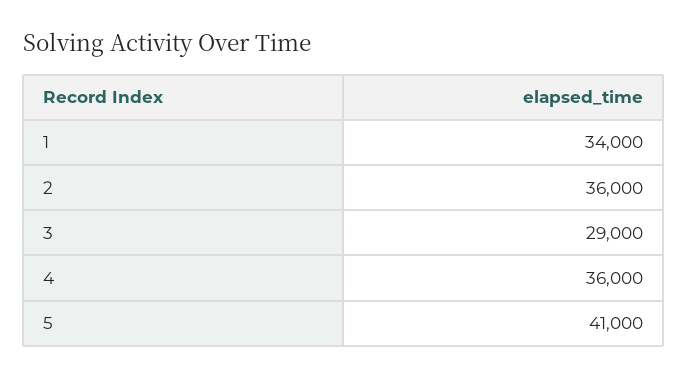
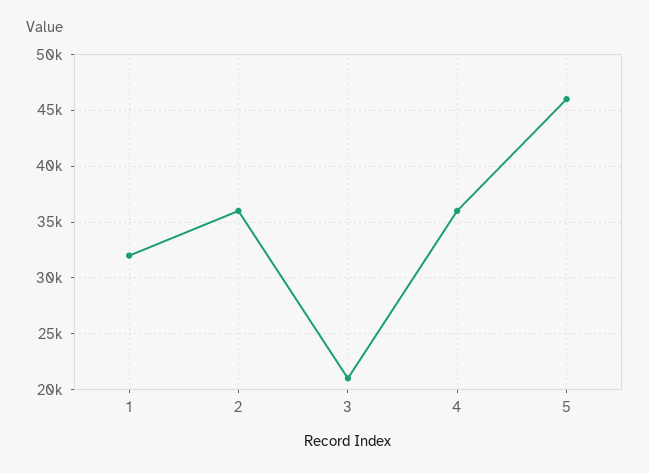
1: 34000 -> 32000
3: 29000 -> 21000
5: 41000 -> 46000

